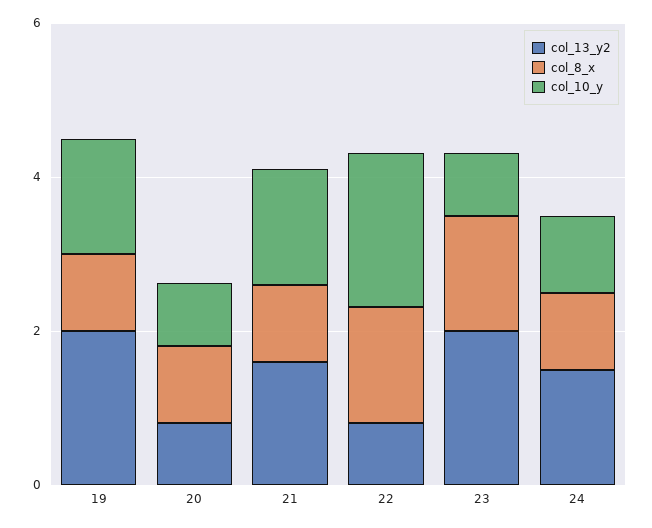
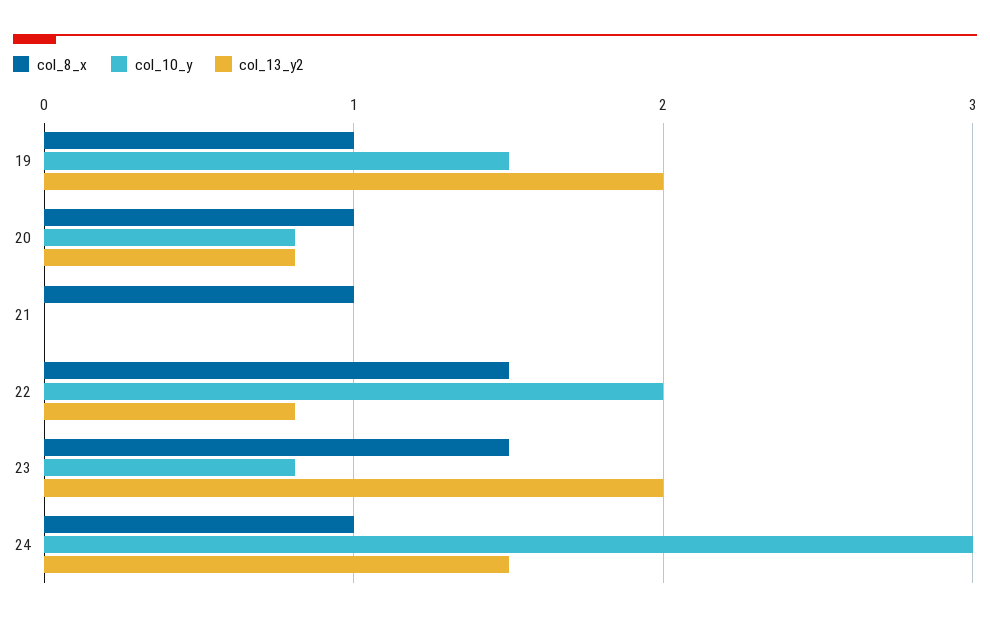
col_13_y2, 21: 1.5 -> 0
col_10_y, 21: 1.5 -> 0
col_10_y, 24: 1 -> 3

